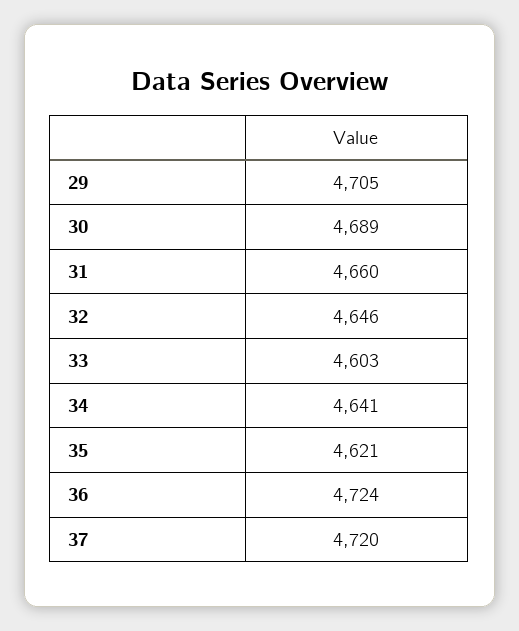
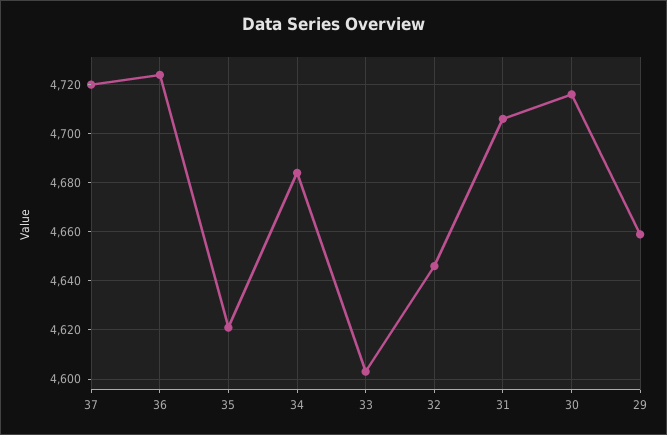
29: 4705 -> 4660
30: 4689 -> 4715
31: 4660 -> 4705
34: 4641 -> 4685

